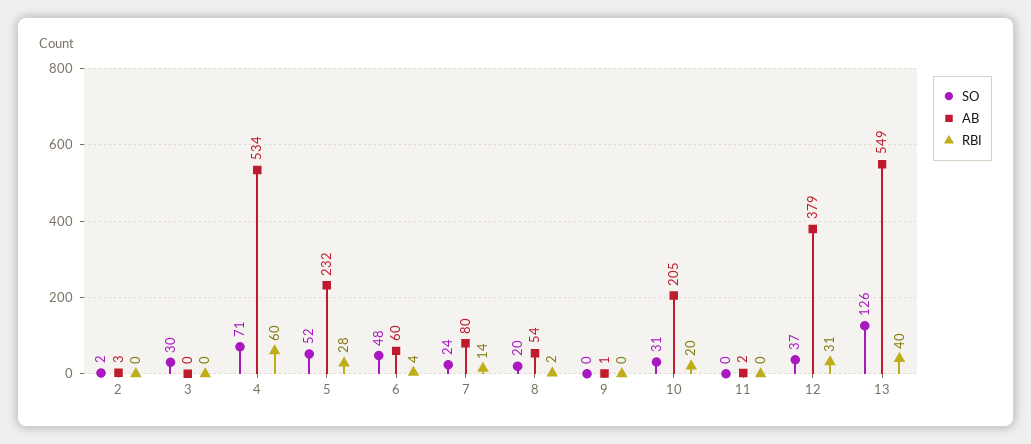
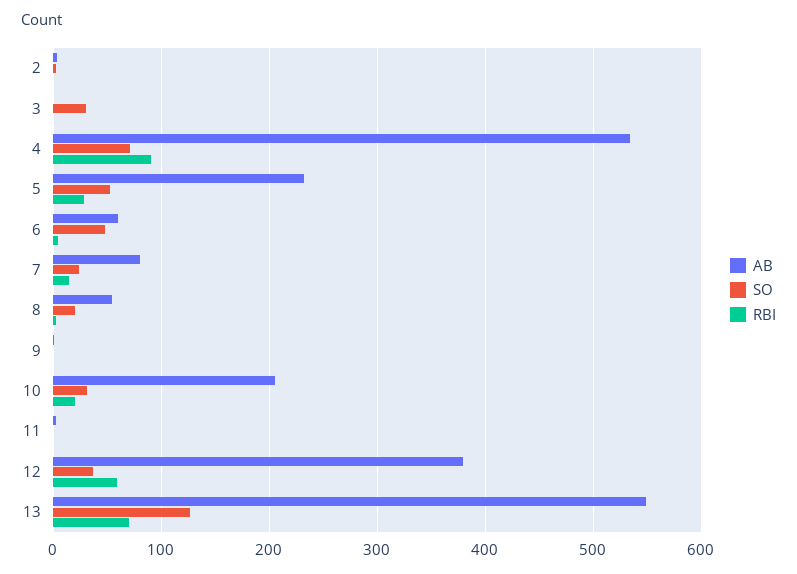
RBI, 4: 60 -> 90
RBI, 12: 31 -> 60
RBI, 13: 40 -> 70

